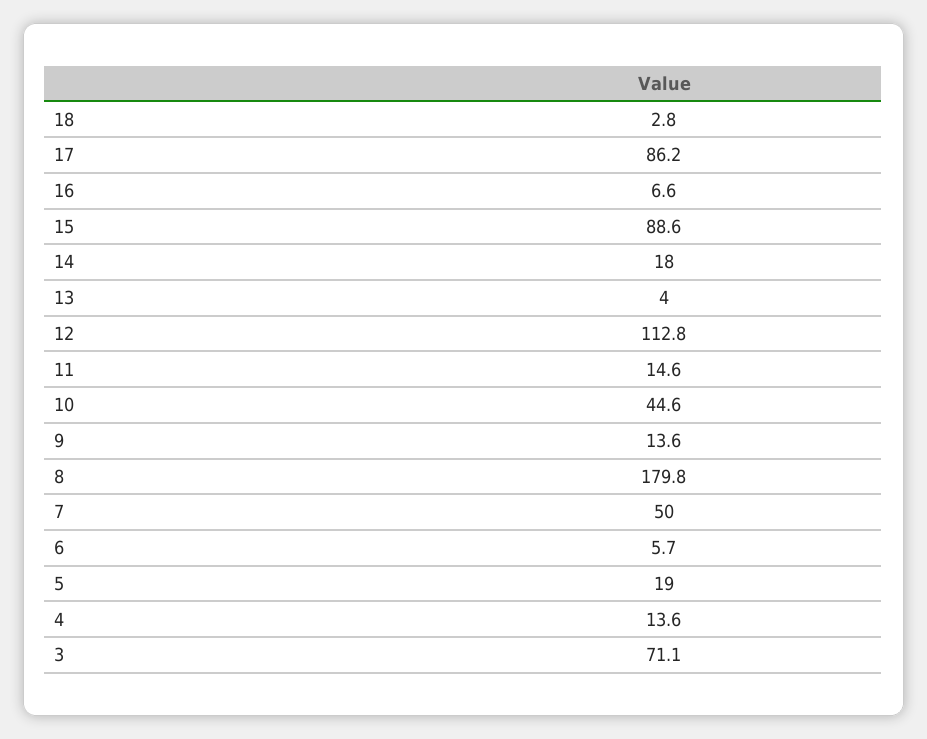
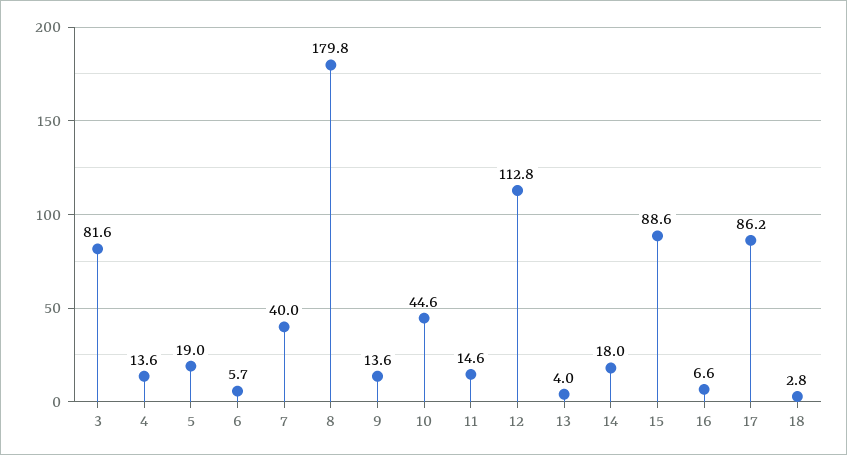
7: 50 -> 40
3: 71.1 -> 81.6

